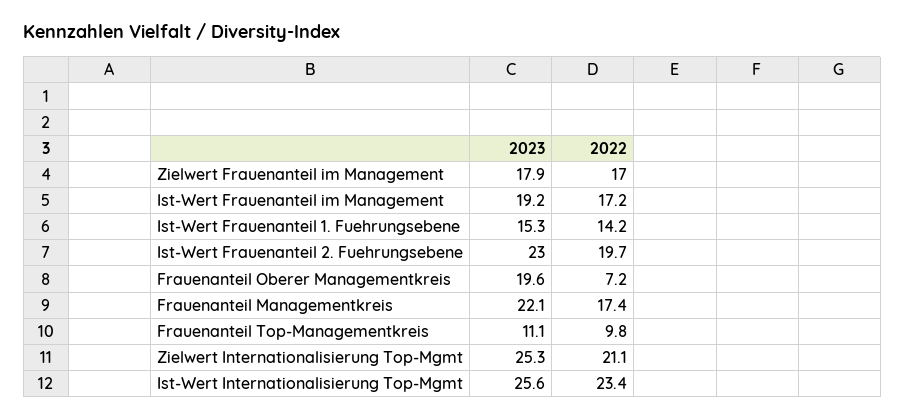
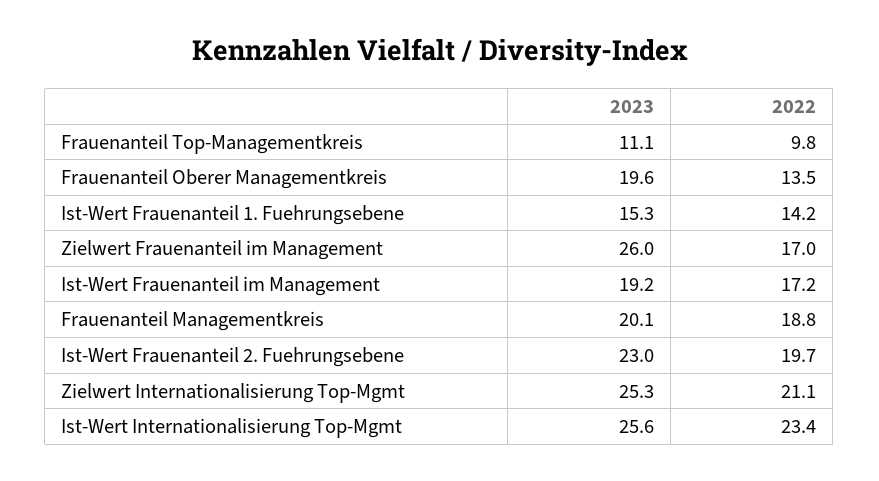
2023, Zielwert Frauenanteil im Management: 17.9 -> 26
2022, Frauenanteil Oberer Managementkreis: 7.2 -> 13.5
2023, Frauenanteil Managementkreis: 22.1 -> 20.1
2022, Frauenanteil Managementkreis: 17.4 -> 18.8

